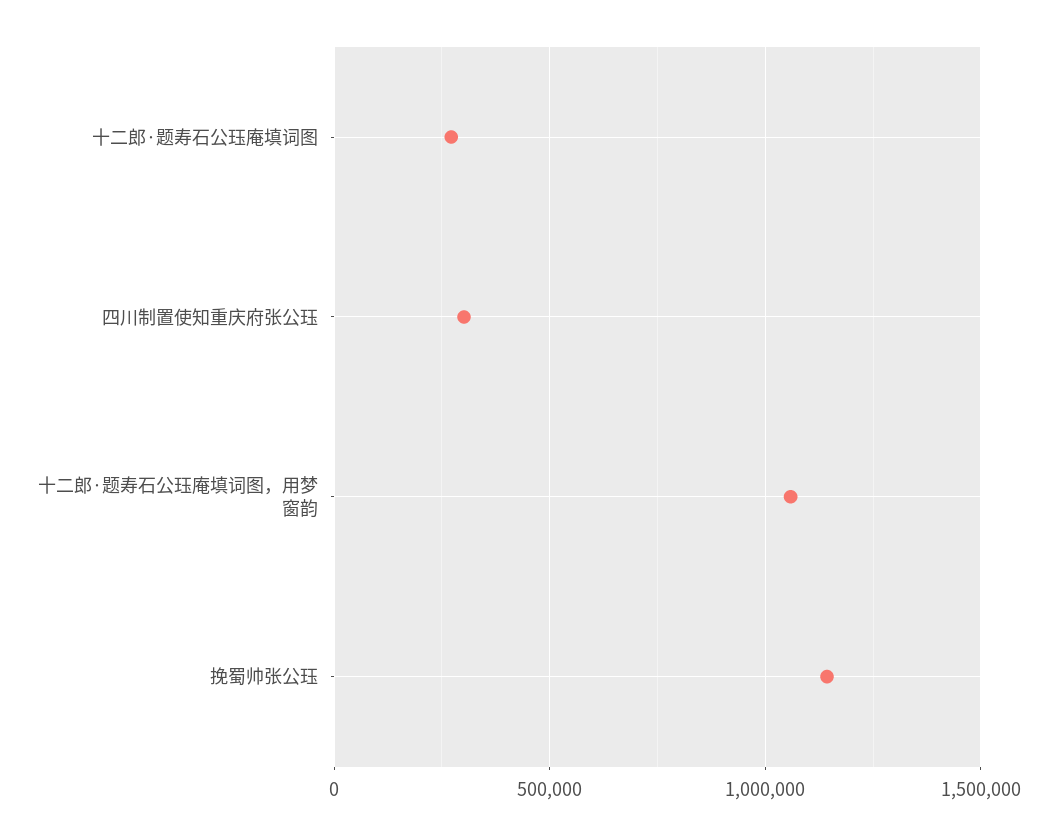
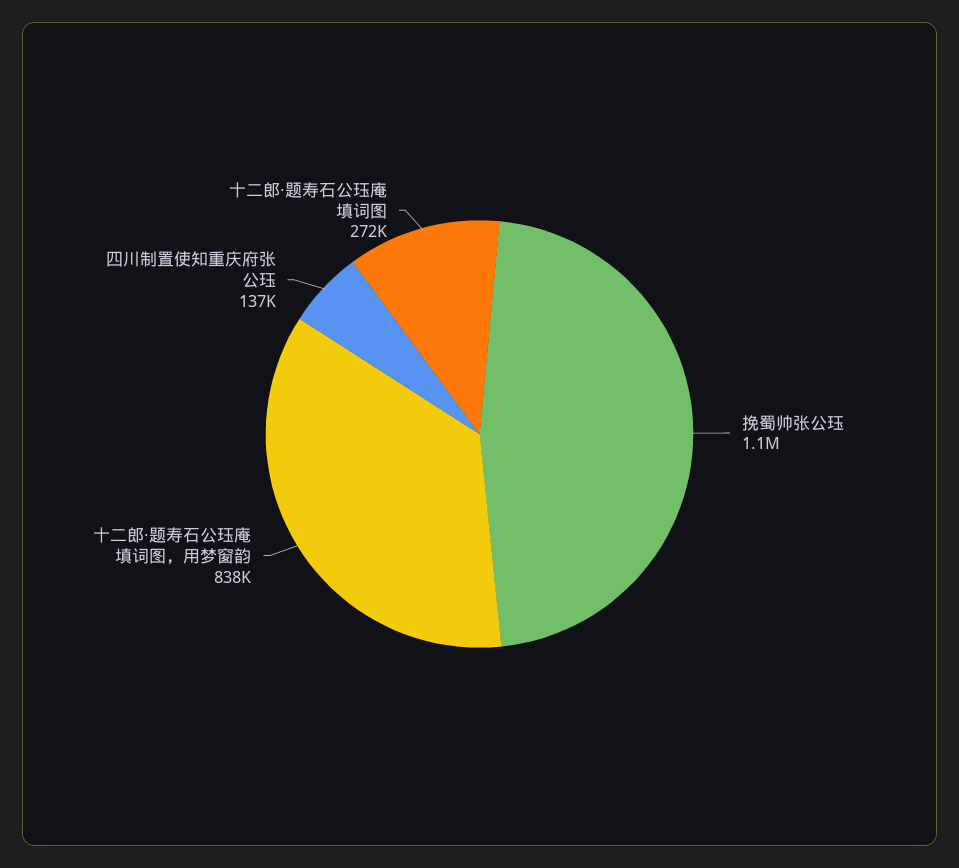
四川制置使知重庆府张公珏: 300000 -> 137000
十二郎·题寿石公珏庵填词图，用梦窗韵: 1050000 -> 838000

